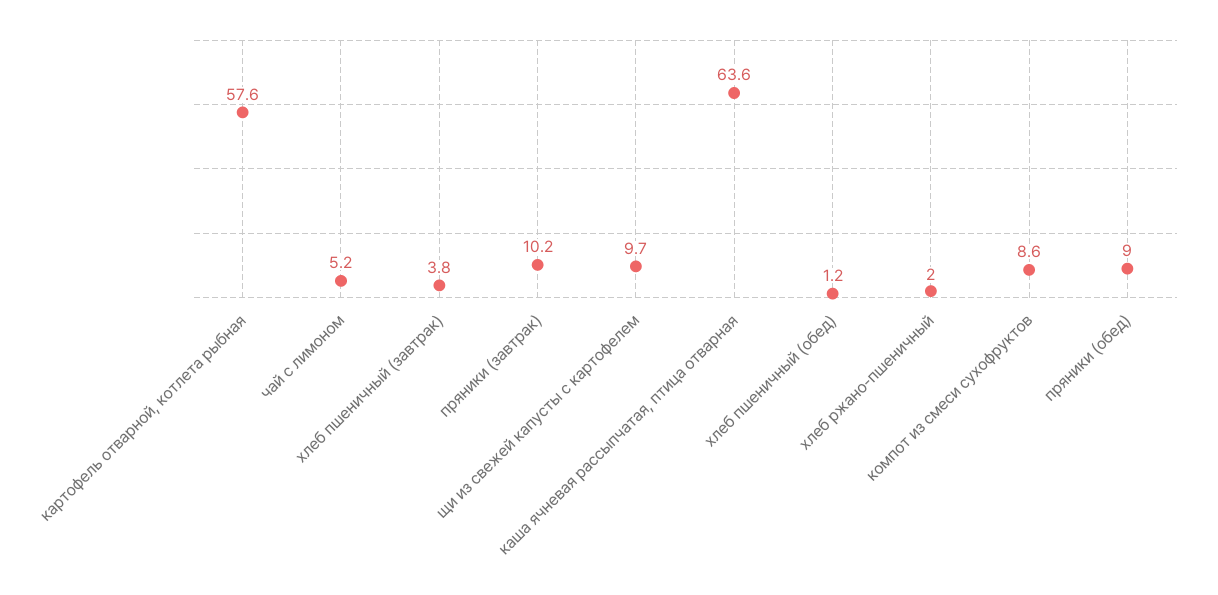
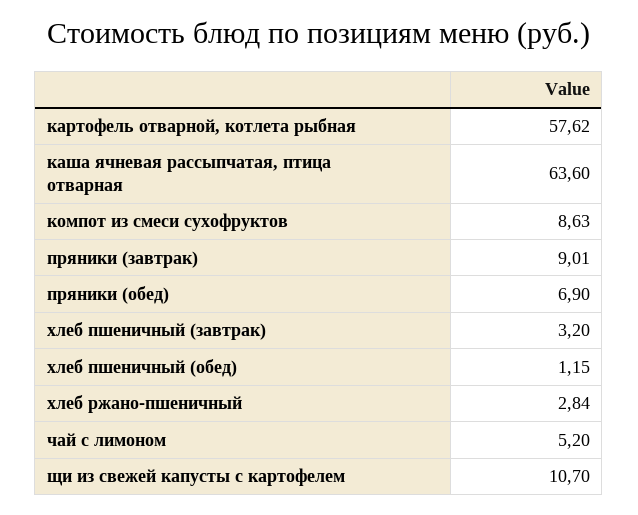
хлеб пшеничный (завтрак): 3.8 -> 3.2
пряники (завтрак): 10.2 -> 9.01
щи из свежей капусты с картофелем: 9.7 -> 10.7
хлеб ржано-пшеничный: 2 -> 2.84
пряники (обед): 9 -> 6.9

